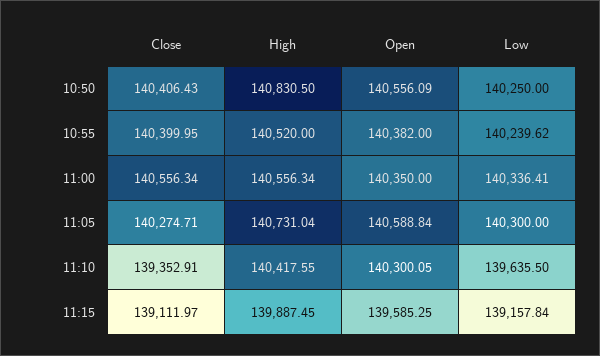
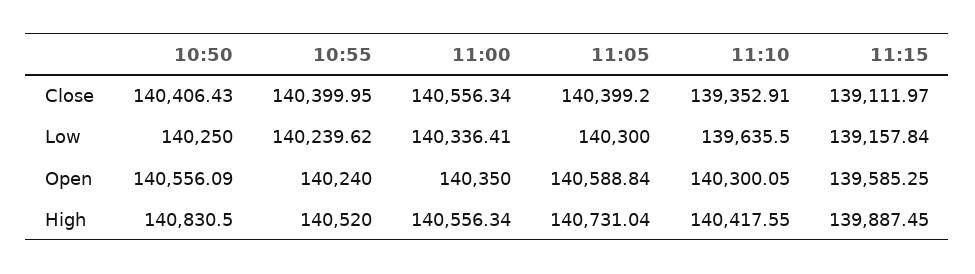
Open, 10:55: 140382 -> 140240
Close, 11:05: 140274.71 -> 140399.2

